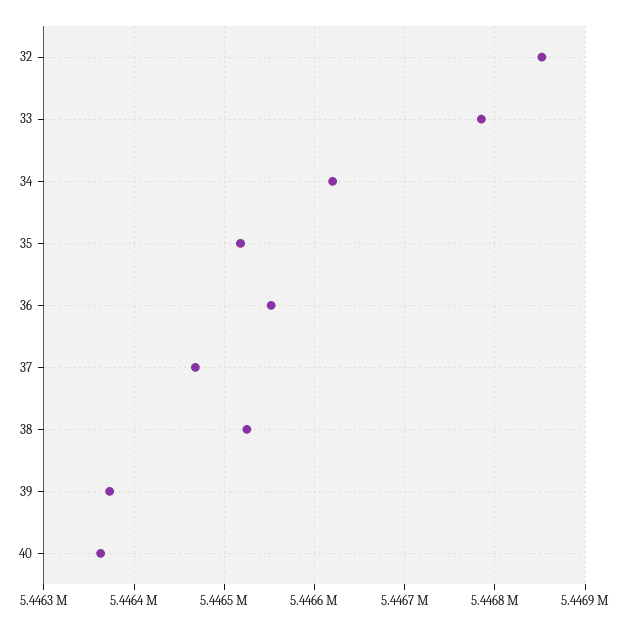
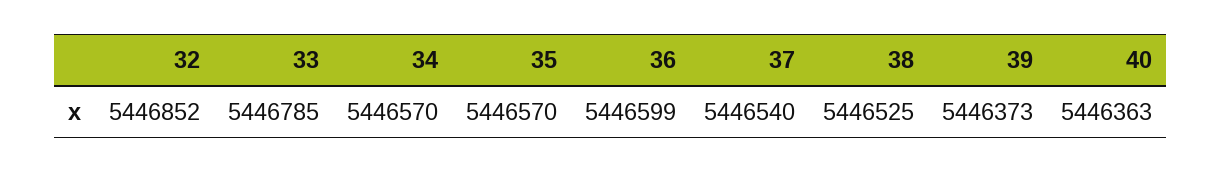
34: 5446620 -> 5446570
35: 5446520 -> 5446570
36: 5446550 -> 5446599
37: 5446470 -> 5446540

